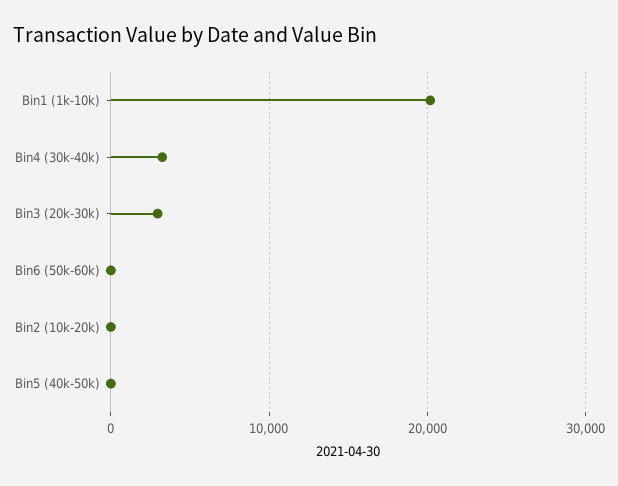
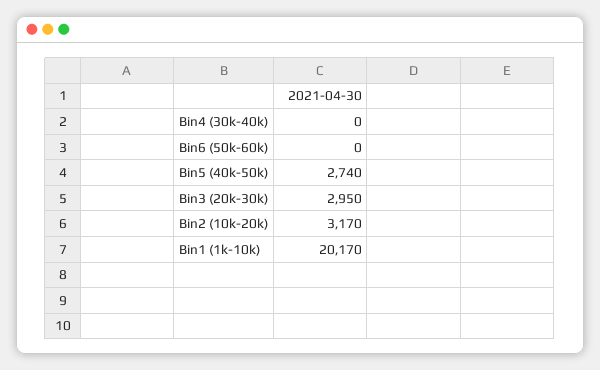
Bin4 (30k-40k): 3000 -> 0
Bin2 (10k-20k): 0 -> 3170
Bin5 (40k-50k): 0 -> 2740

